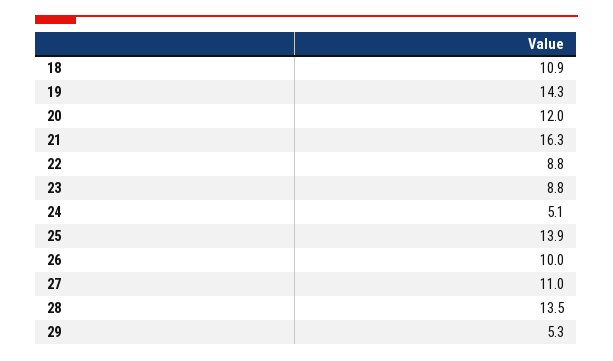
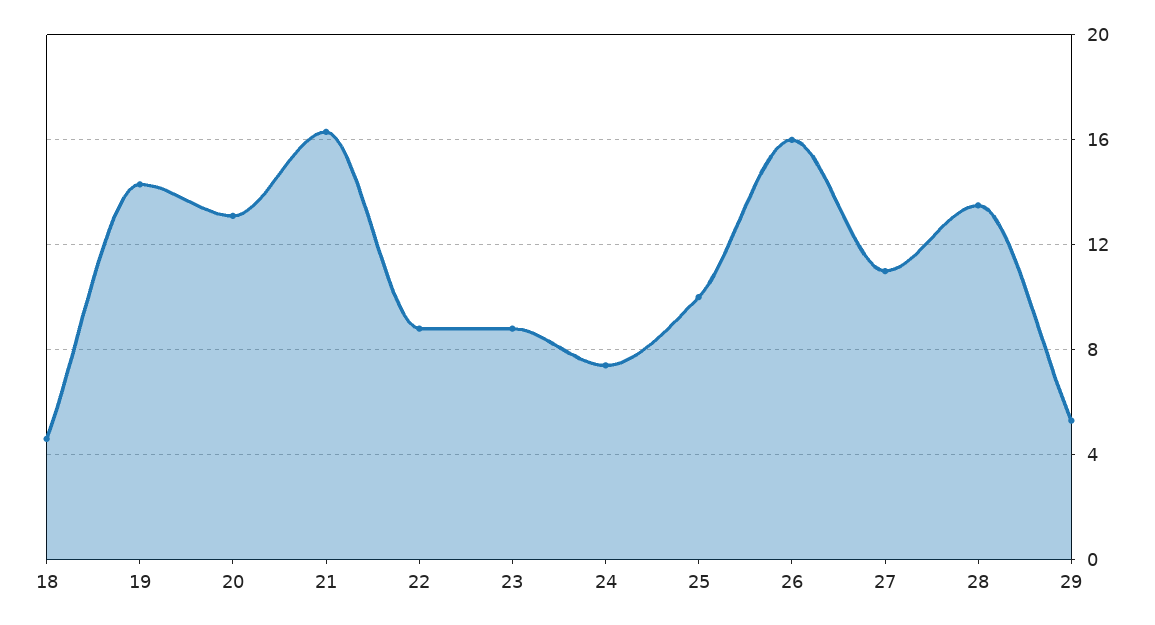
18: 10.9 -> 4.5
20: 12 -> 13
24: 5.1 -> 7.5
25: 13.9 -> 10
26: 10 -> 16

